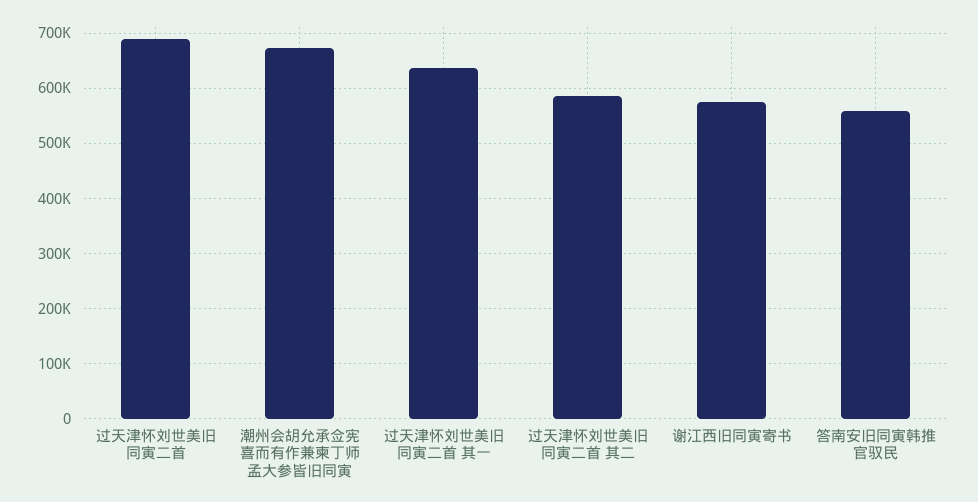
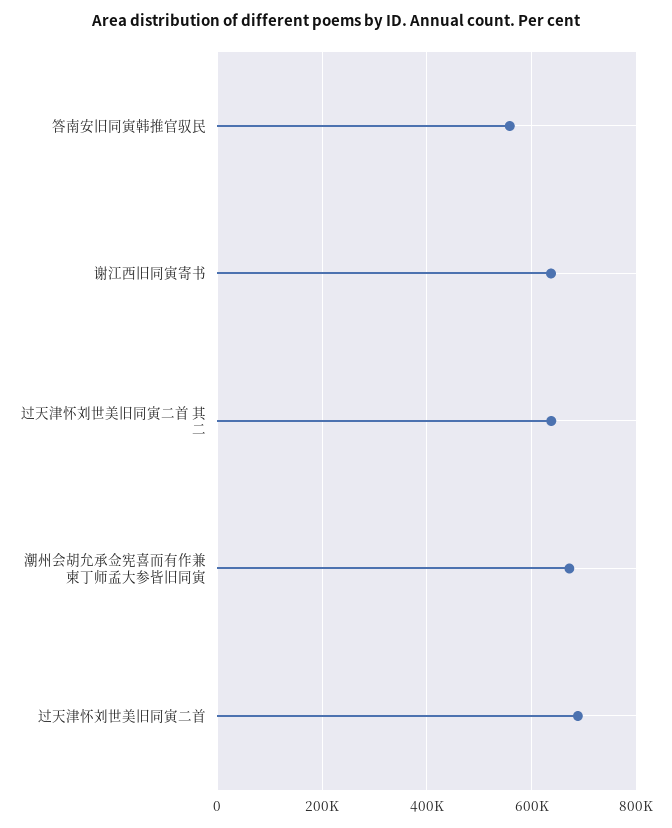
过天津怀刘世美旧同寅二首 其一: 640000 -> none
过天津怀刘世美旧同寅二首 其二: 580000 -> 640000
谢江西旧同寅寄书: 580000 -> 640000

